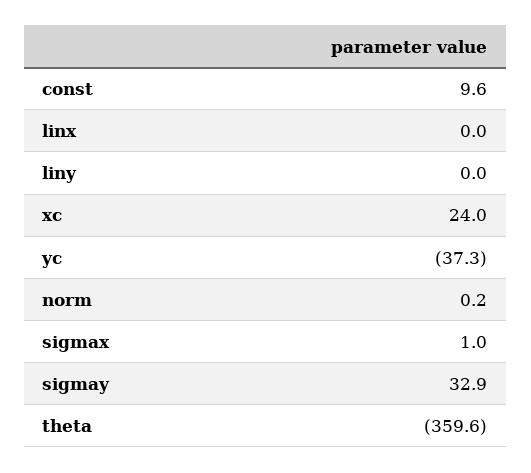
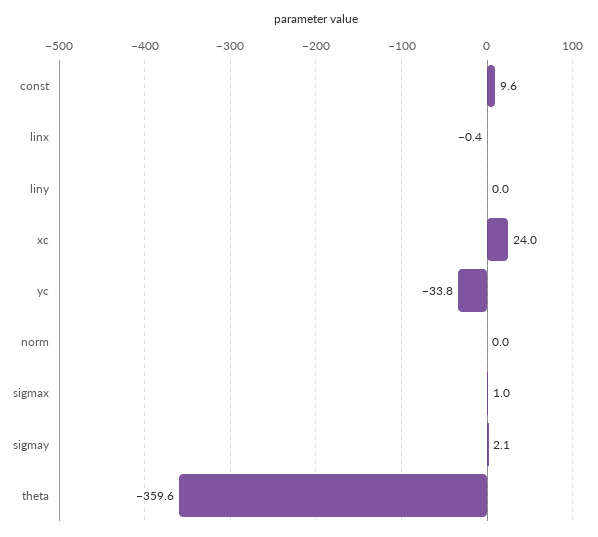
linx: 0 -> -0.4
yc: -37.3 -> -33.8
norm: 0.2 -> 0
sigmay: 32.9 -> 2.1

